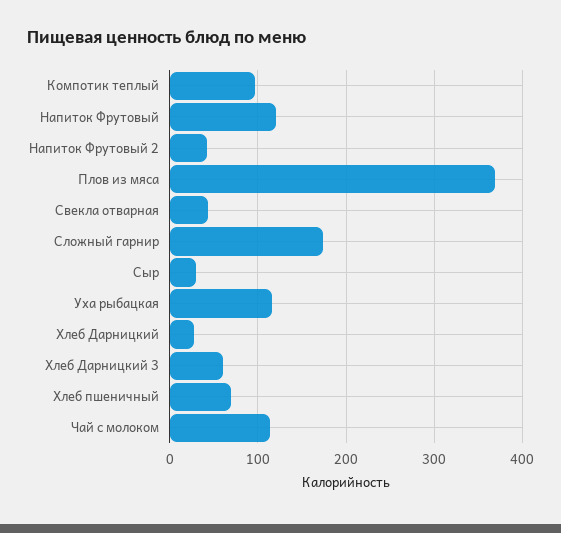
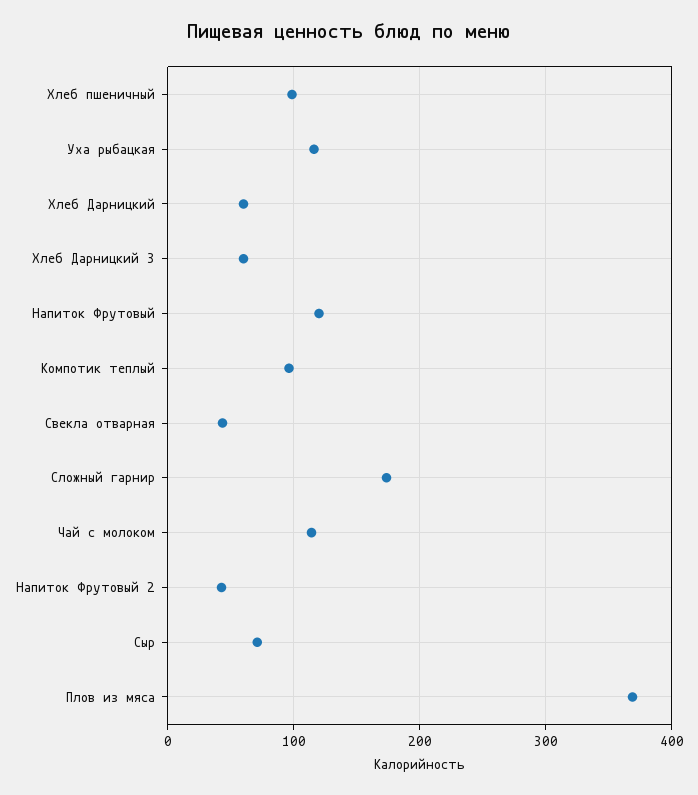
Сыр: 30 -> 70
Хлеб Дарницкий: 30 -> 60
Хлеб пшеничный: 70 -> 100

